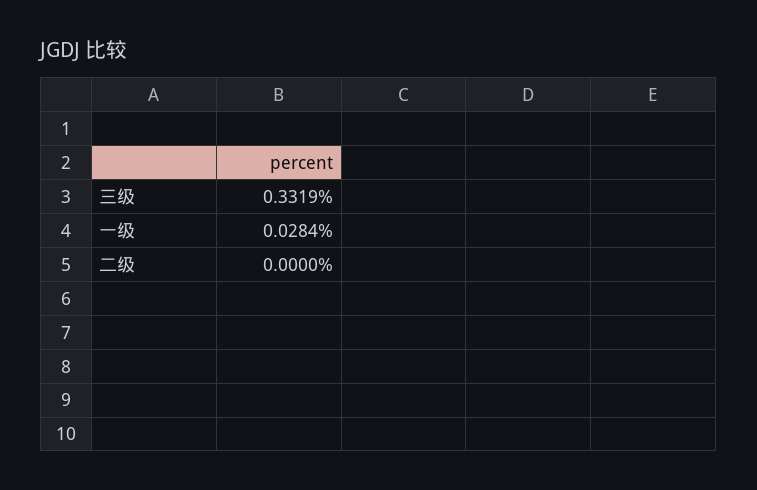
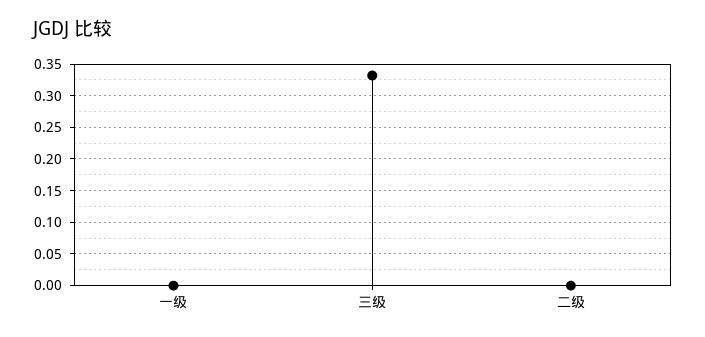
一级: 0.0284 -> 0

